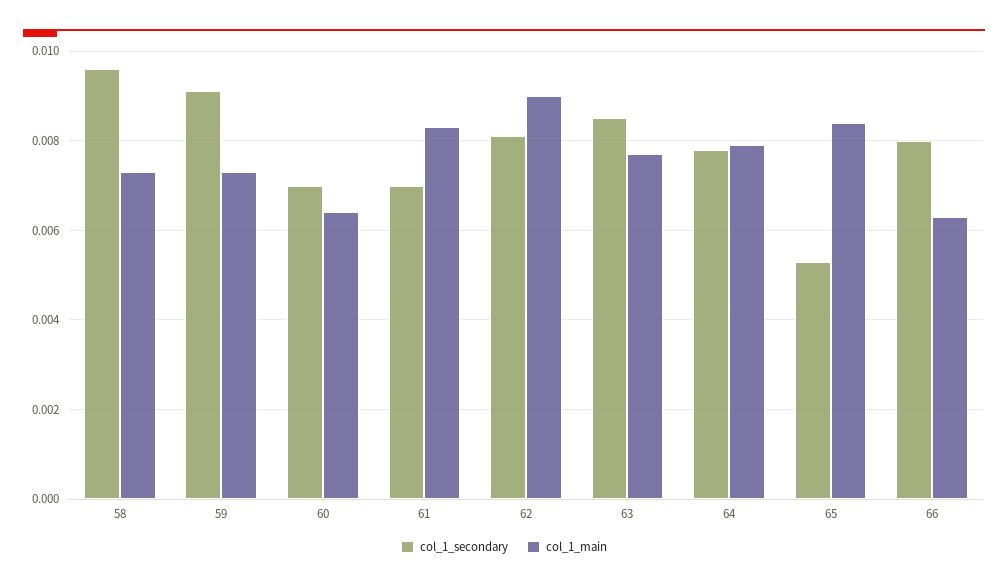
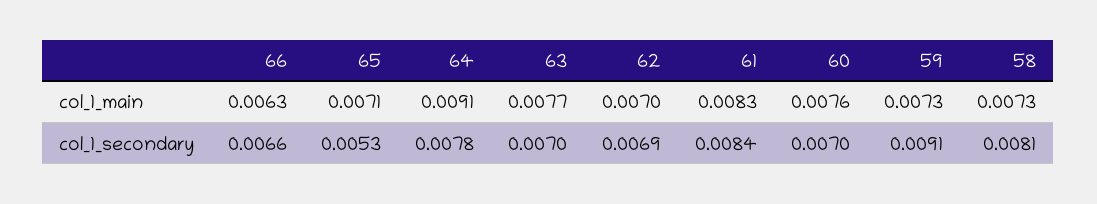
col_1_secondary, 58: 0.0095 -> 0.0081
col_1_main, 60: 0.0065 -> 0.0076
col_1_secondary, 61: 0.007 -> 0.0084
col_1_secondary, 62: 0.008 -> 0.0069
col_1_main, 62: 0.009 -> 0.007
col_1_secondary, 63: 0.0085 -> 0.007
col_1_main, 64: 0.008 -> 0.0091
col_1_main, 65: 0.0085 -> 0.0071
col_1_secondary, 66: 0.008 -> 0.0066

